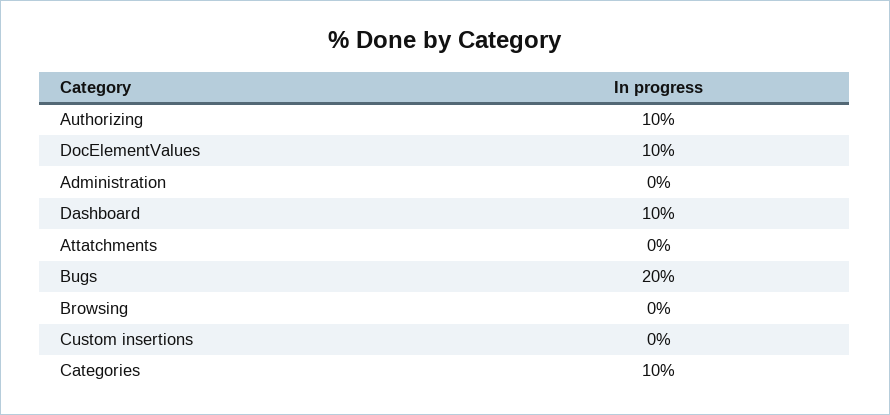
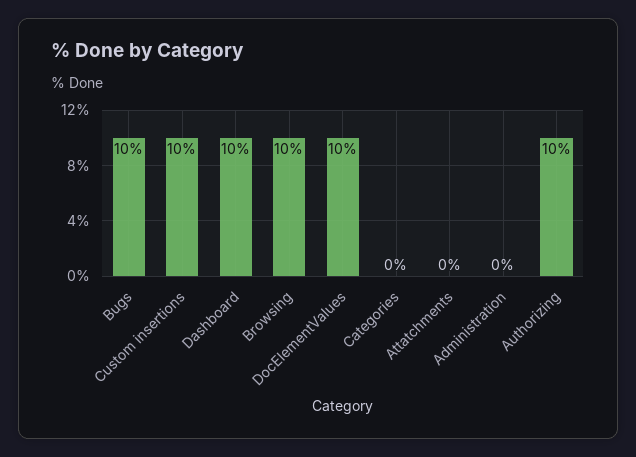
Bugs: 20 -> 10
Browsing: 0 -> 10
Custom insertions: 0 -> 10
Categories: 10 -> 0

